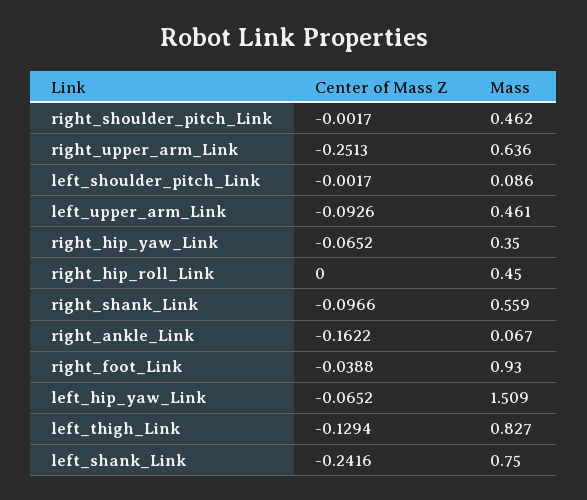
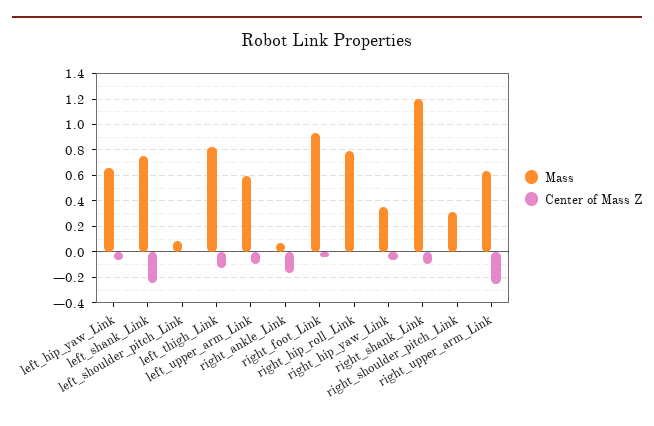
Mass, right_shoulder_pitch_Link: 0.462 -> 0.3
Mass, left_upper_arm_Link: 0.461 -> 0.6
Mass, right_hip_roll_Link: 0.45 -> 0.8
Mass, right_shank_Link: 0.559 -> 1.2
Mass, left_hip_yaw_Link: 1.509 -> 0.65

